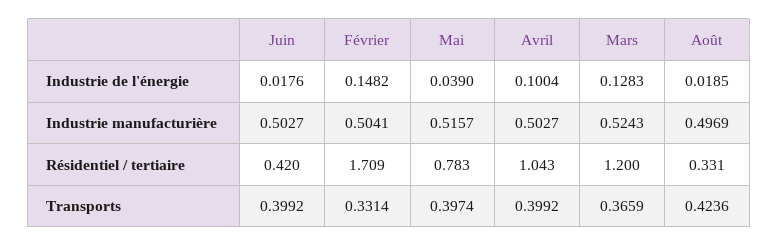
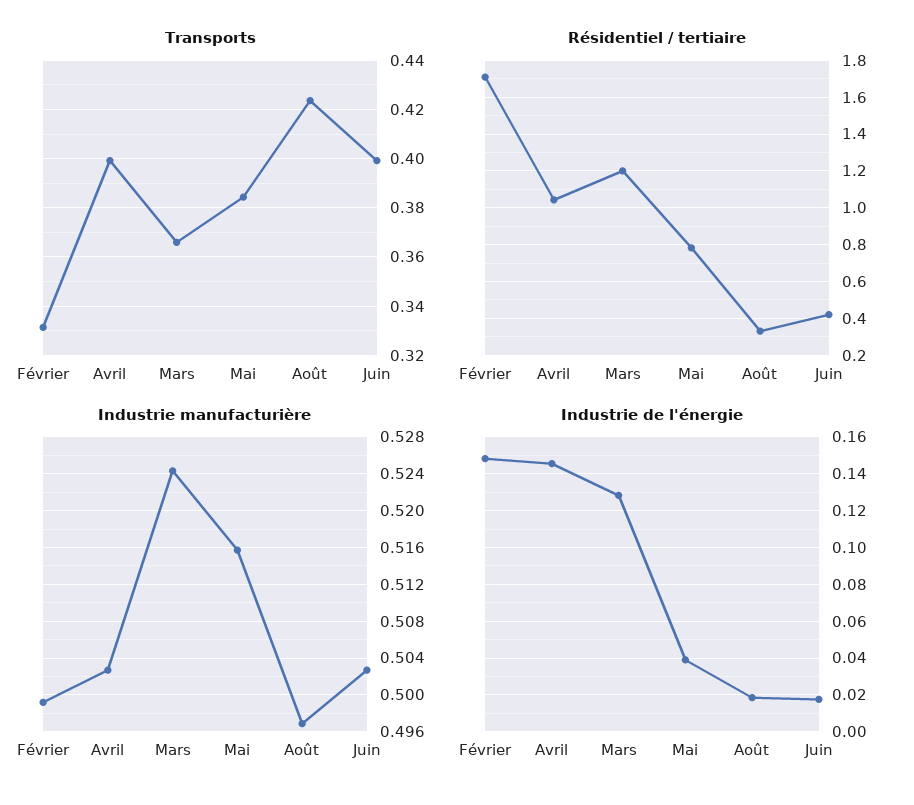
Industrie de l'énergie, Avril: 0.1004 -> 0.145
Industrie manufacturière, Février: 0.5041 -> 0.499
Transports, Mai: 0.3974 -> 0.385

